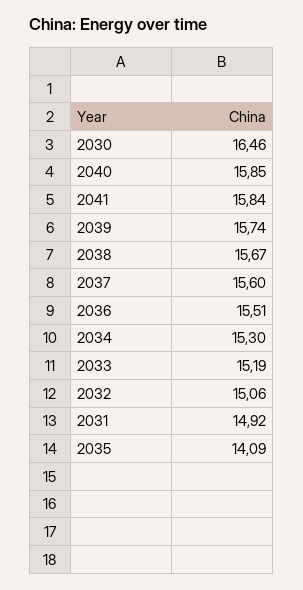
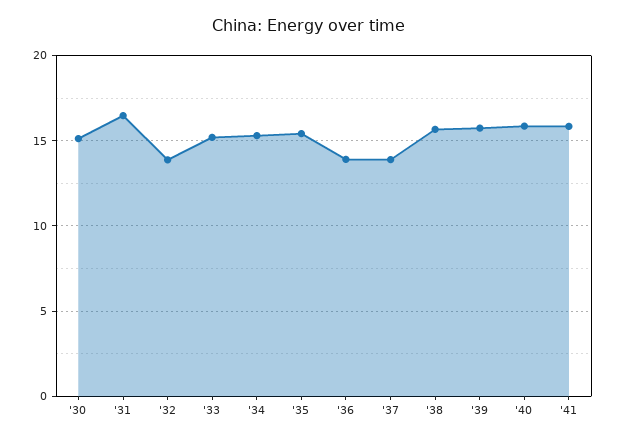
2030: 16.46 -> 15
2037: 15.6 -> 14
2036: 15.51 -> 14
2032: 15.06 -> 14
2031: 14.92 -> 16.5
2035: 14.09 -> 15.5

